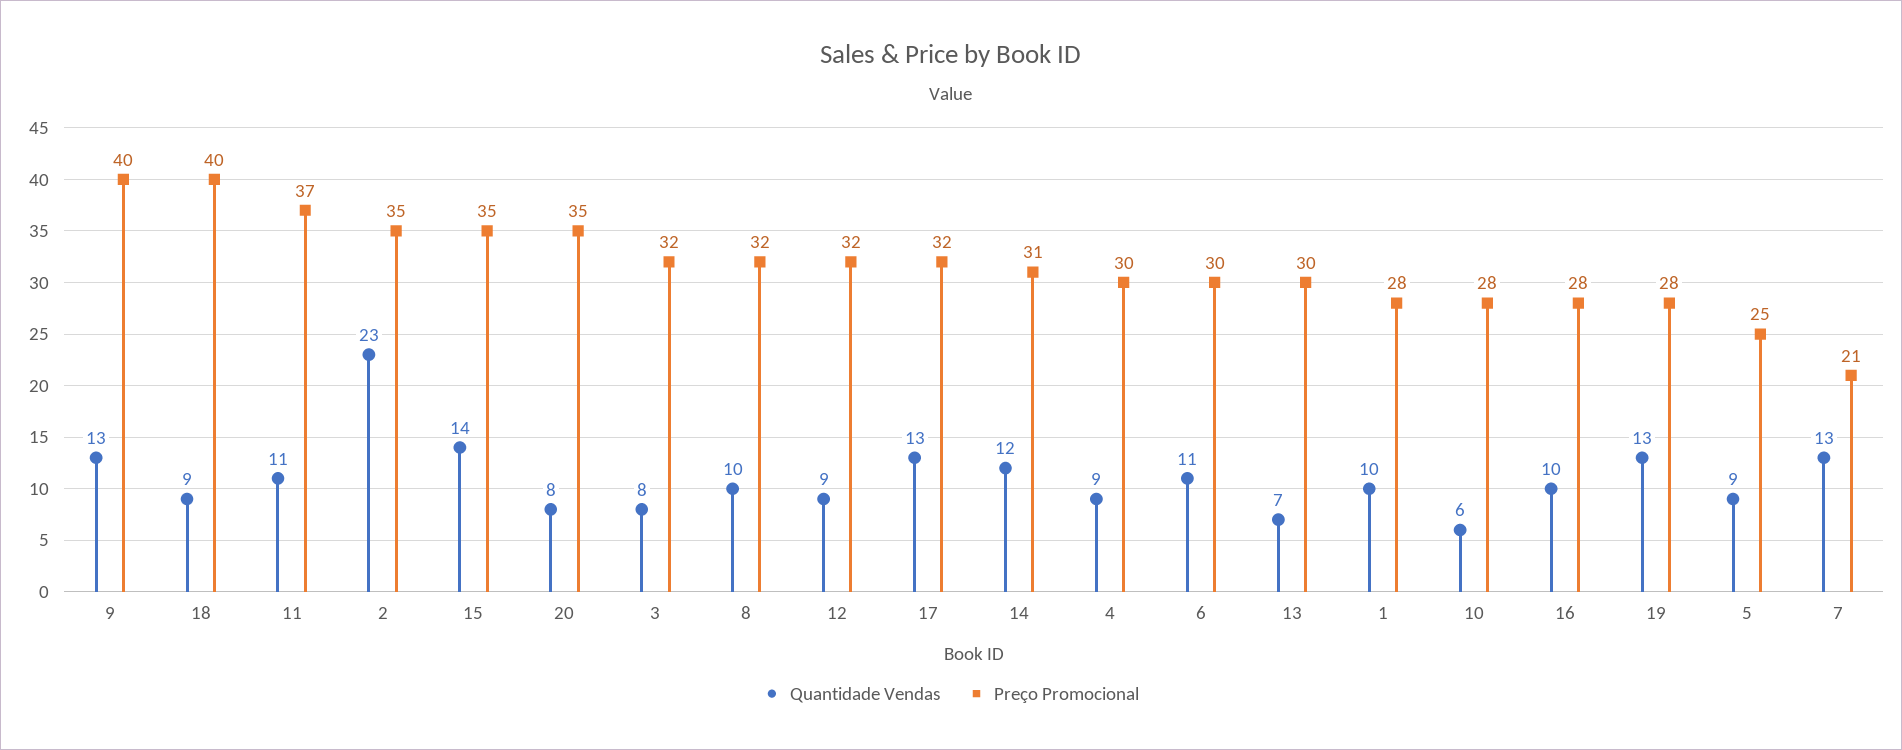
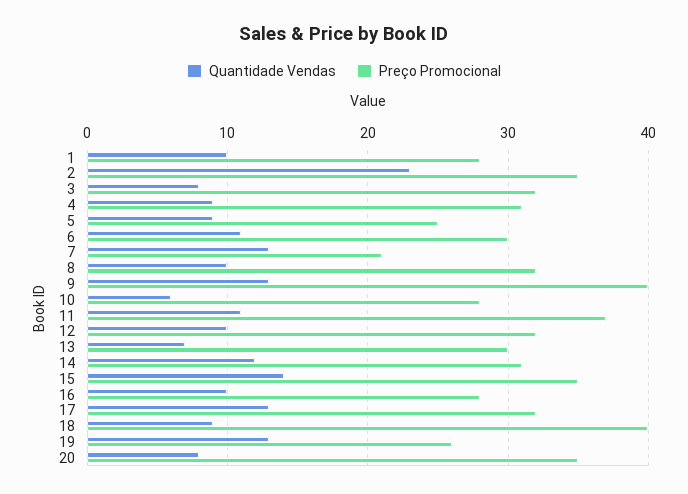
Quantidade Vendas, 12: 9 -> 10
Preço Promocional, 4: 30 -> 31
Preço Promocional, 19: 28 -> 26

